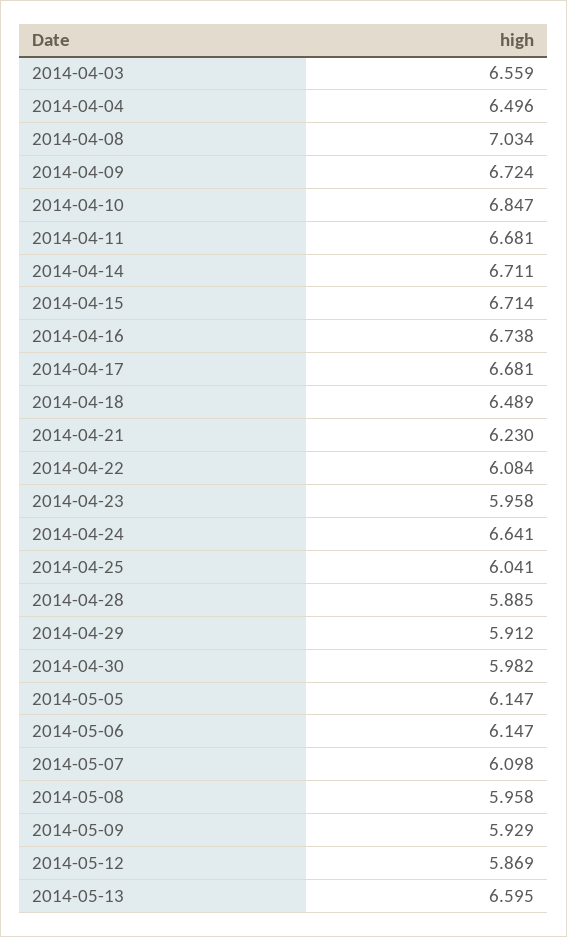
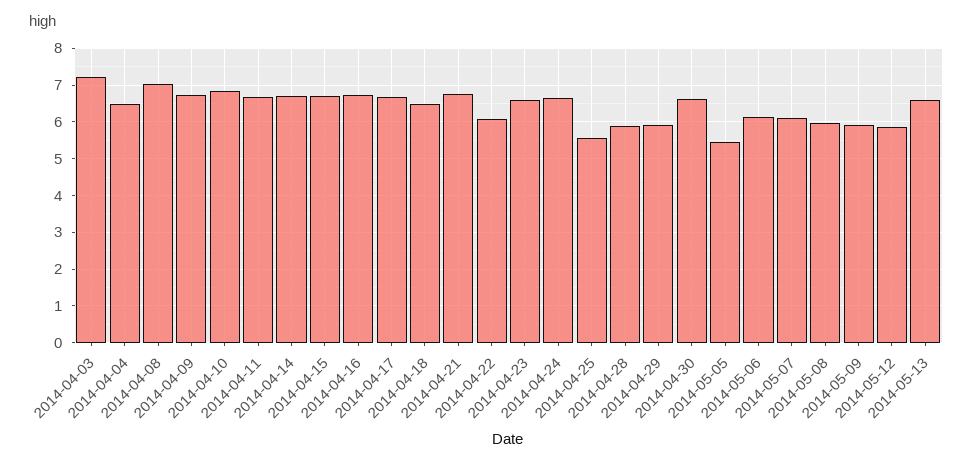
2014-04-03: 6.559 -> 7.2
2014-04-21: 6.23 -> 6.8
2014-04-23: 5.958 -> 6.6
2014-04-25: 6.041 -> 5.6
2014-04-30: 5.982 -> 6.6
2014-05-05: 6.147 -> 5.4

